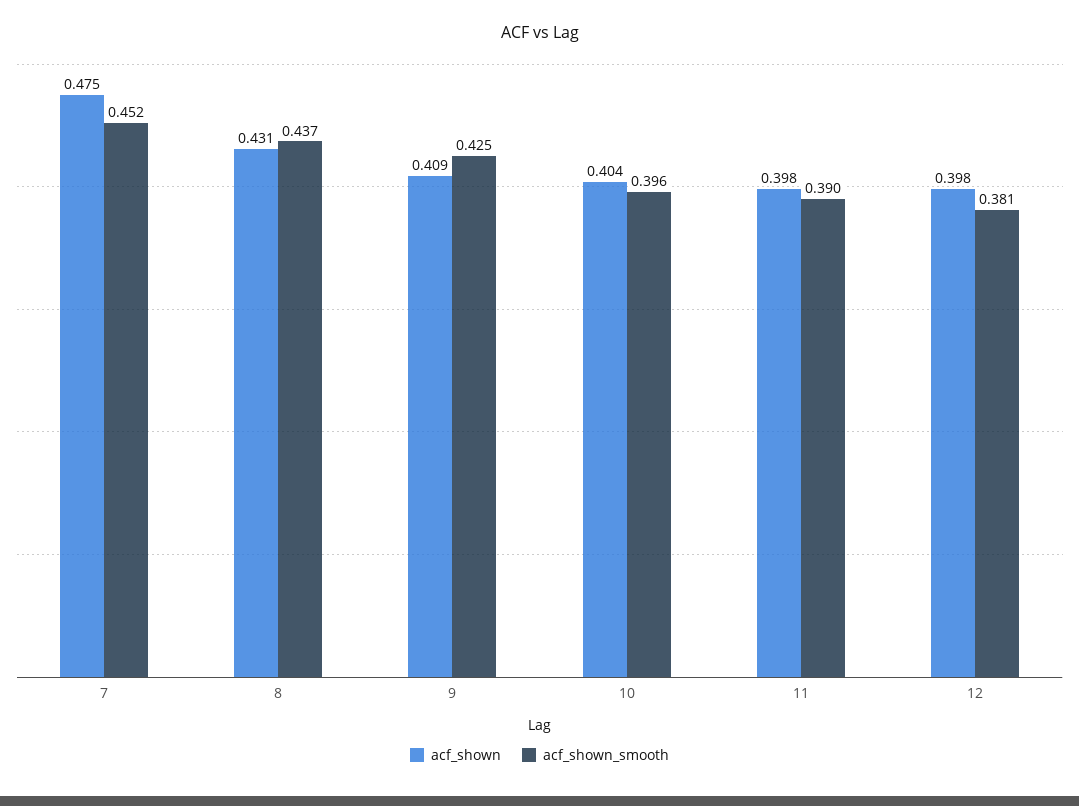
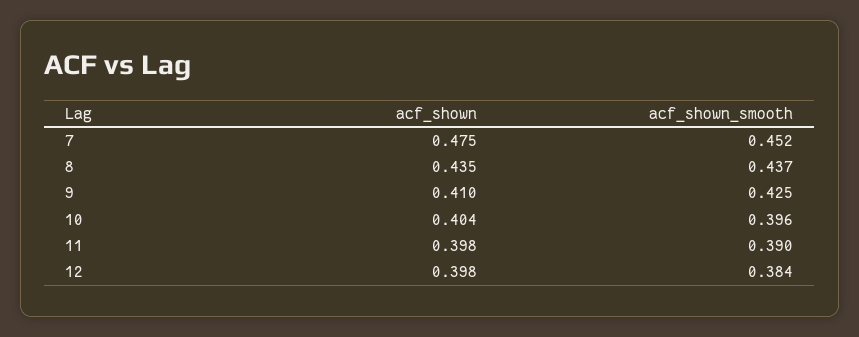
acf_shown, 8: 0.431 -> 0.435
acf_shown, 9: 0.409 -> 0.41
acf_shown_smooth, 12: 0.381 -> 0.384

